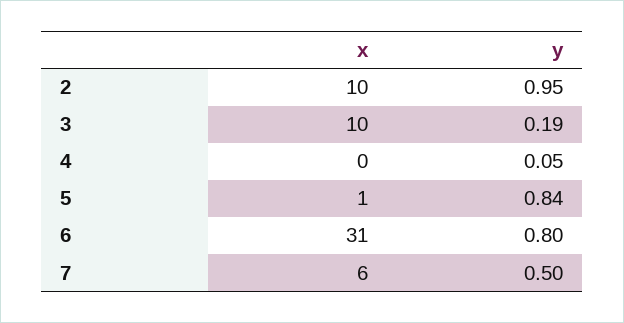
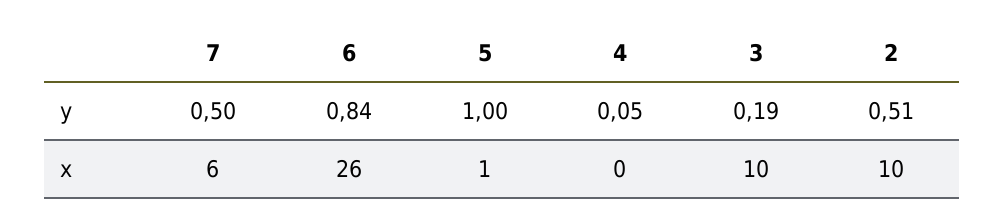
y, 2: 0.95 -> 0.51
y, 5: 0.84 -> 1
x, 6: 31 -> 26
y, 6: 0.8 -> 0.84

